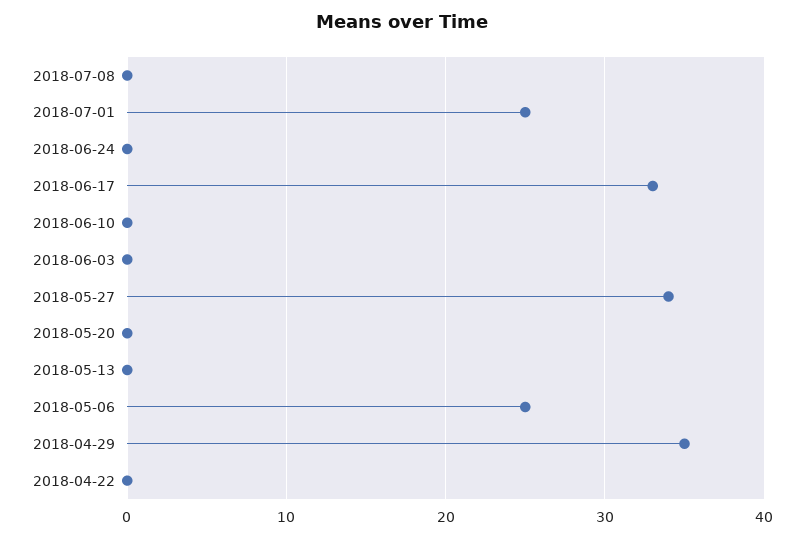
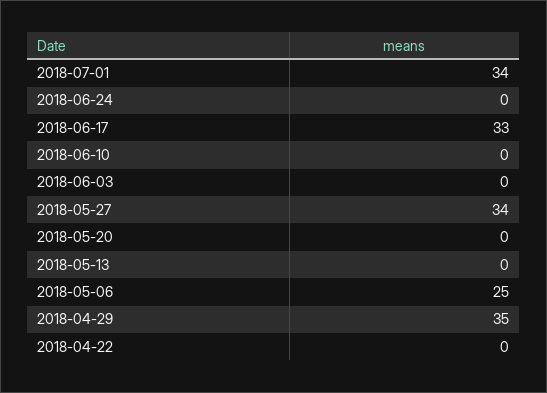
2018-07-08: 0 -> none
2018-07-01: 25 -> 34

